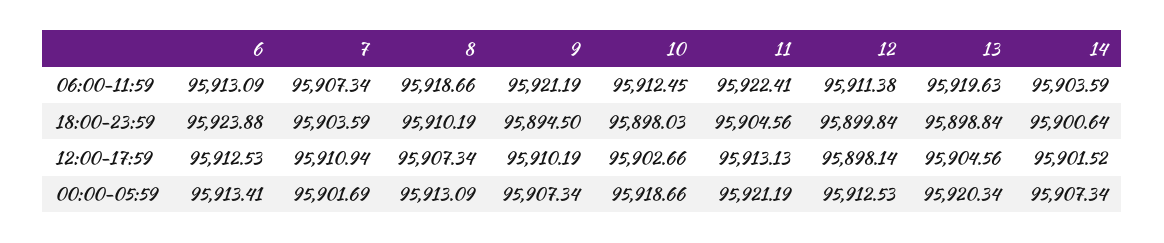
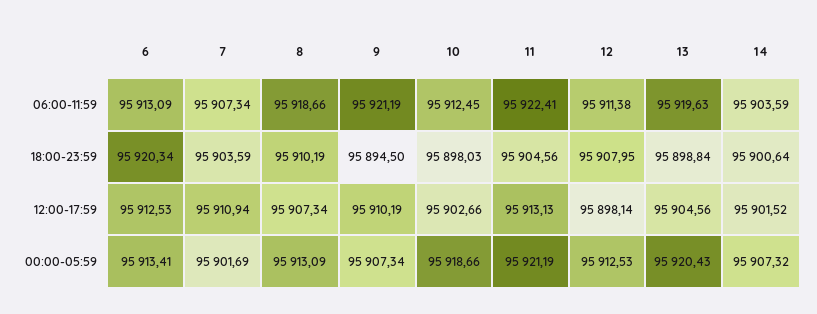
6, 18:00-23:59: 95923.88 -> 95920.34
12, 18:00-23:59: 95899.84 -> 95907.95
13, 00:00-05:59: 95920.34 -> 95920.43
14, 00:00-05:59: 95907.34 -> 95907.32

